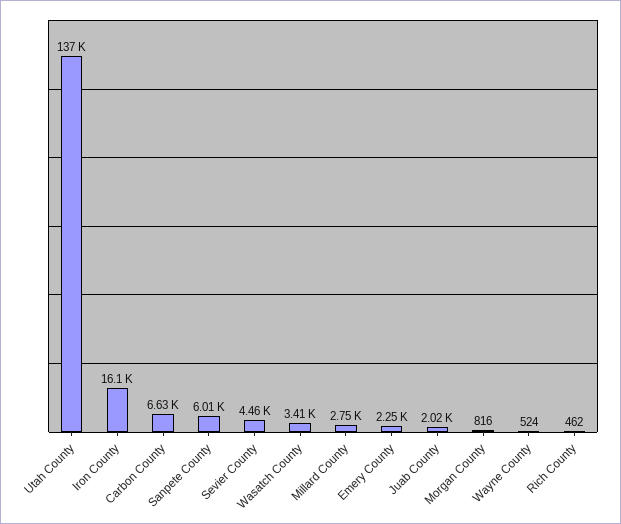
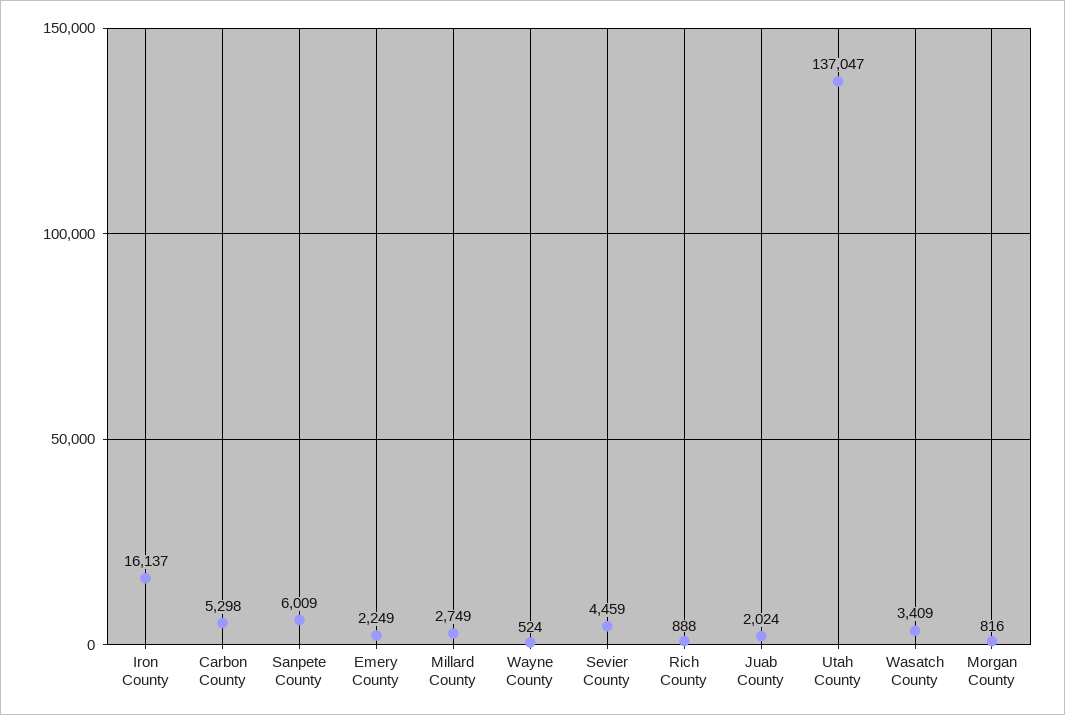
Carbon County: 6630 -> 5298
Rich County: 462 -> 888

